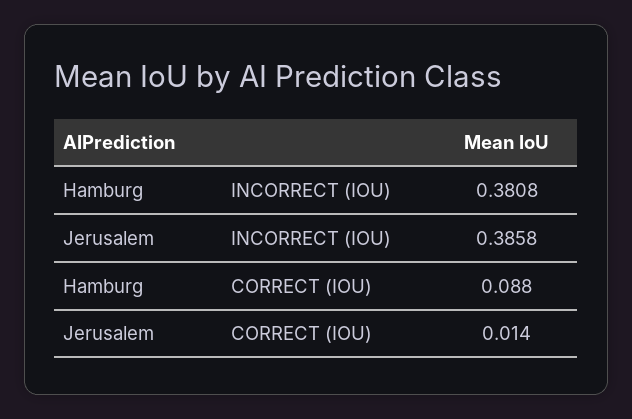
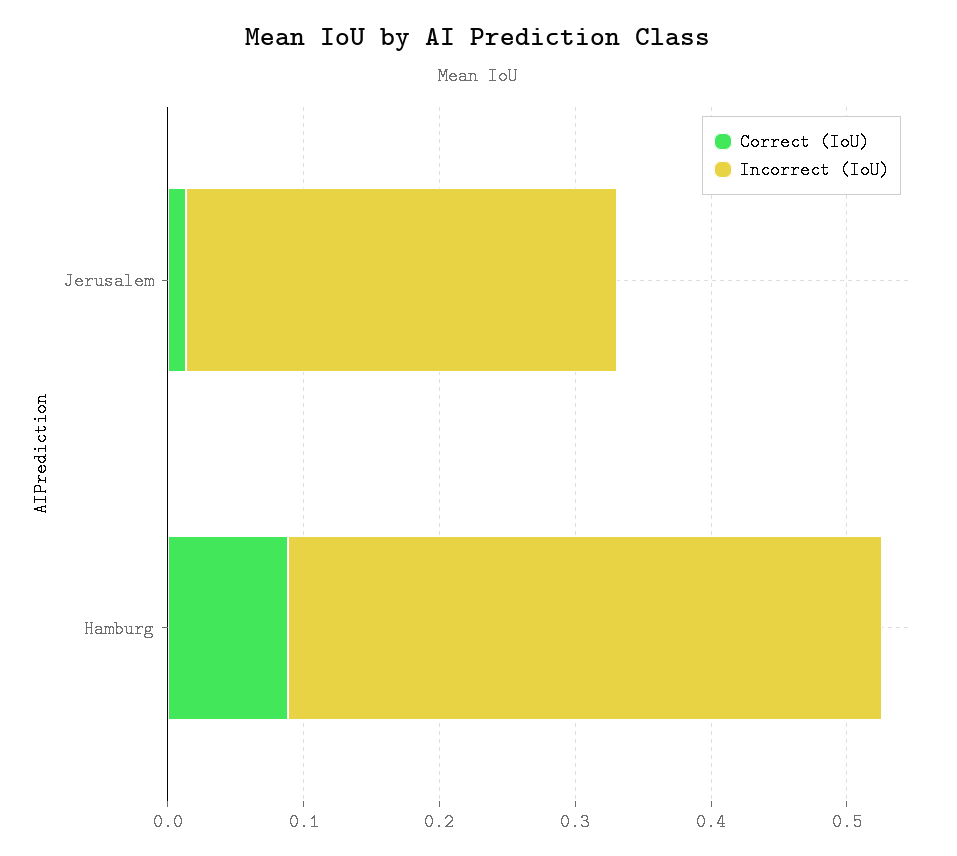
INCORRECT (IOU), Hamburg: 0.3808 -> 0.44
INCORRECT (IOU), Jerusalem: 0.3858 -> 0.32

